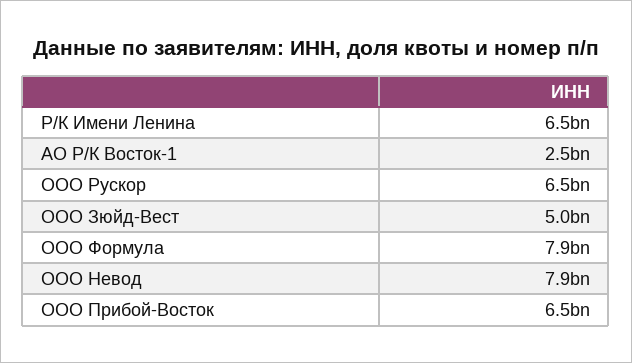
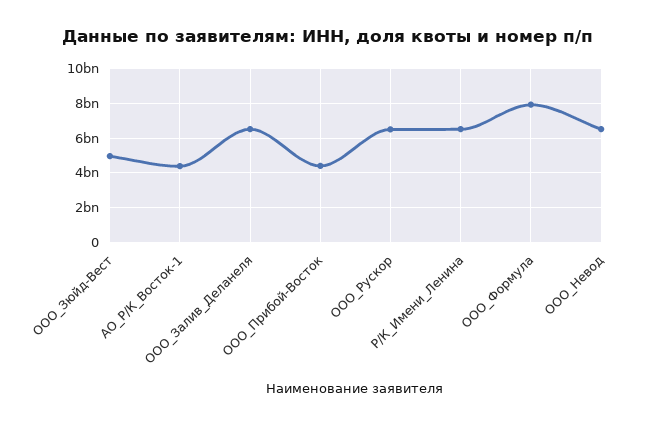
АО Р/К Восток-1: 2500000000 -> 4500000000
ООО Невод: 7900000000 -> 6500000000
ООО Прибой-Восток: 6500000000 -> 4500000000
ООО_Залив_Деланеля: none -> 6500000000

